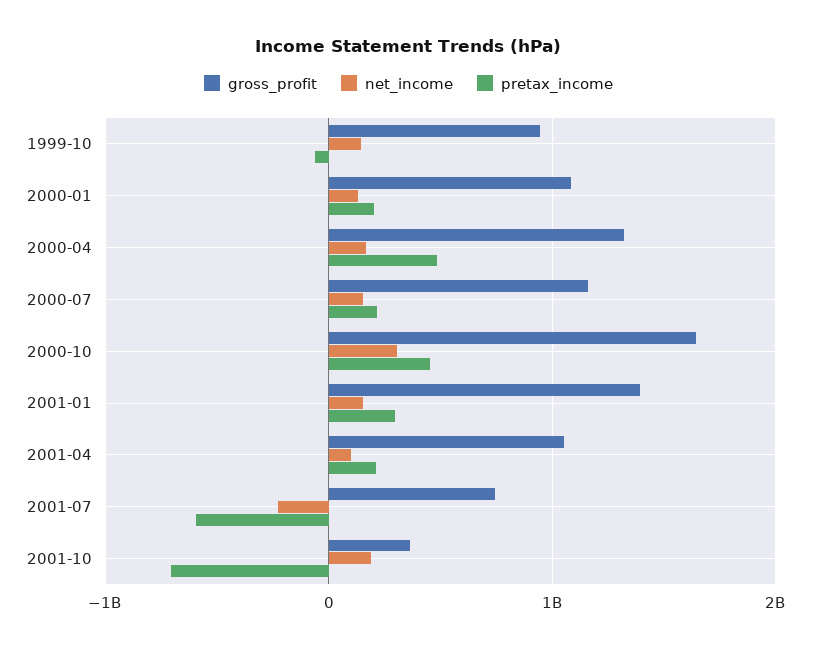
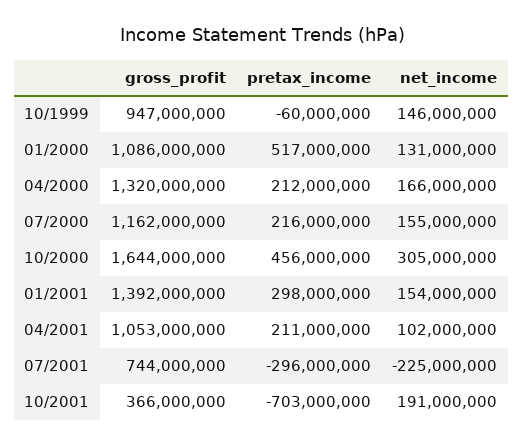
pretax_income, 2000-01: 200000000 -> 517000000
pretax_income, 2000-04: 500000000 -> 212000000
pretax_income, 2001-07: -600000000 -> -296000000

